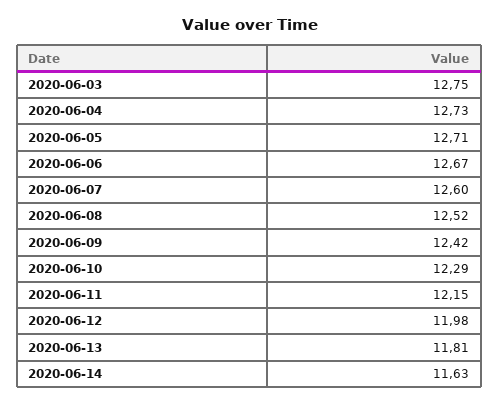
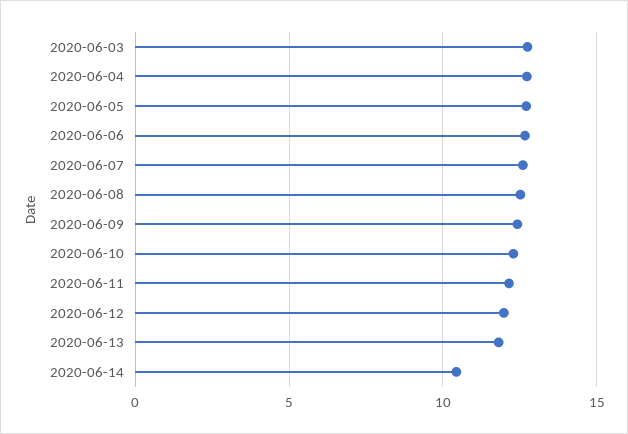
2020-06-14: 11.63 -> 10.5

